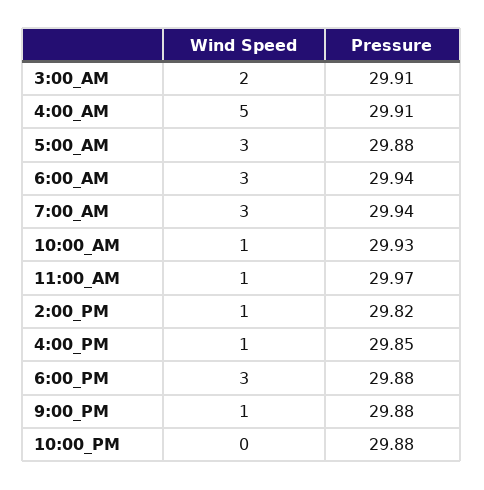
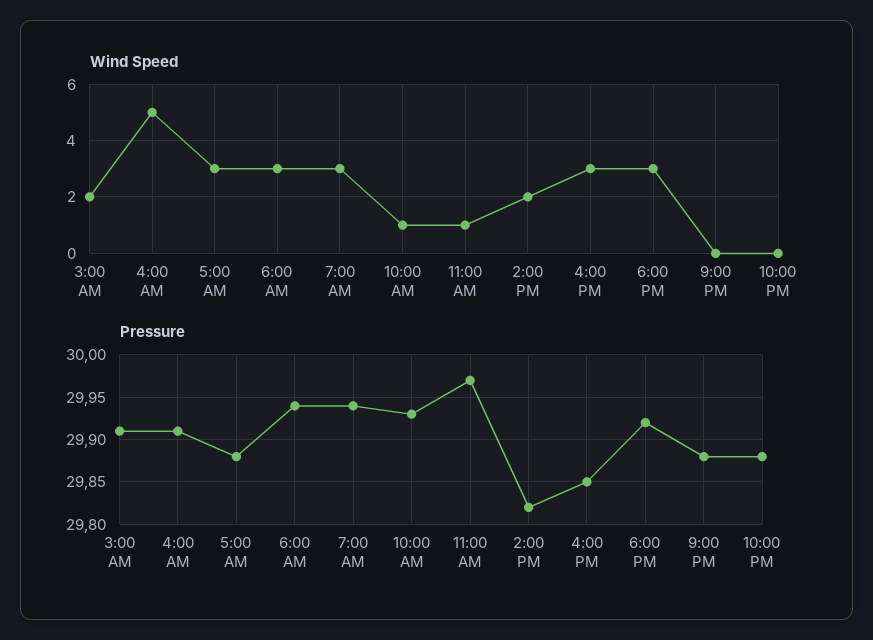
Wind Speed, 2:00_PM: 1 -> 2
Wind Speed, 4:00_PM: 1 -> 3
Pressure, 6:00_PM: 29.88 -> 29.92
Wind Speed, 9:00_PM: 1 -> 0

